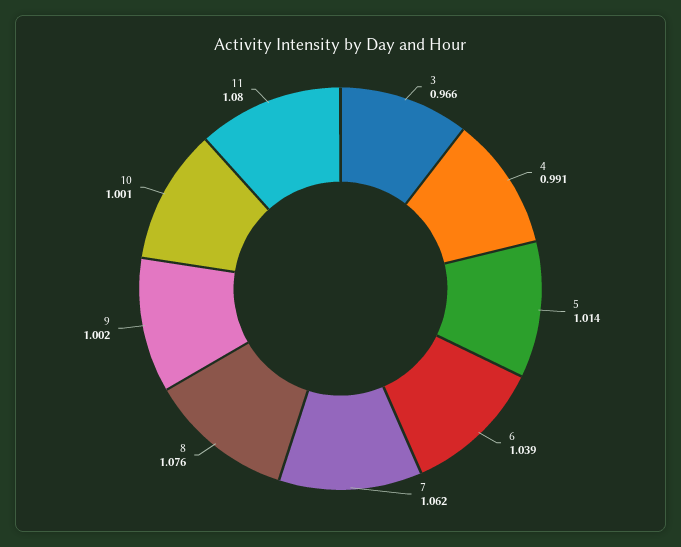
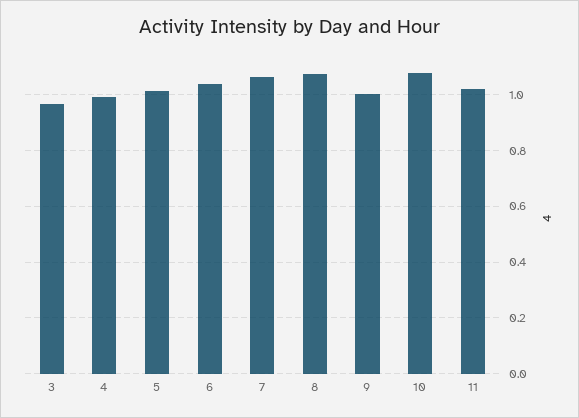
10: 1.001 -> 1.075
11: 1.08 -> 1.025

